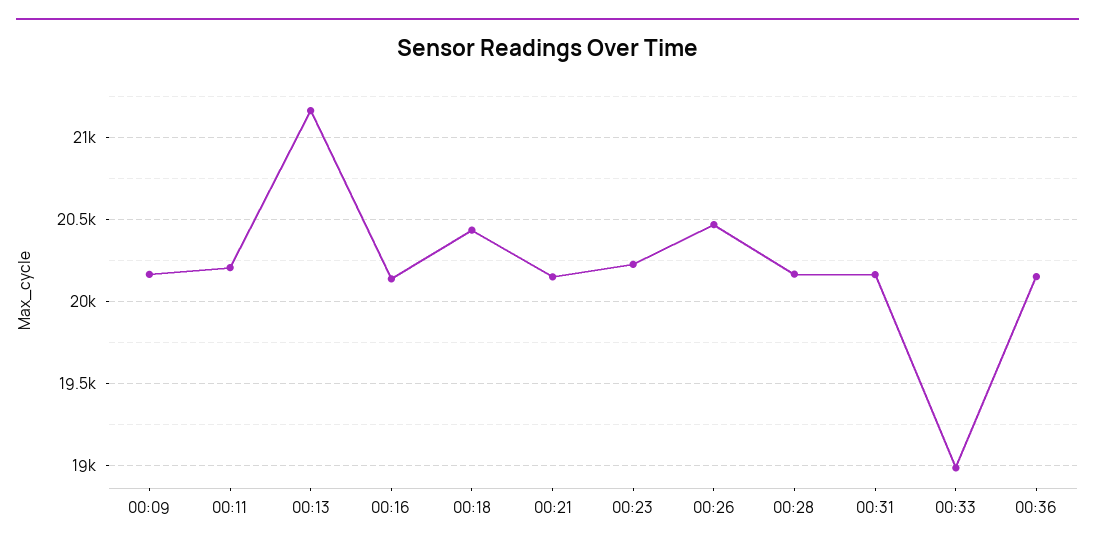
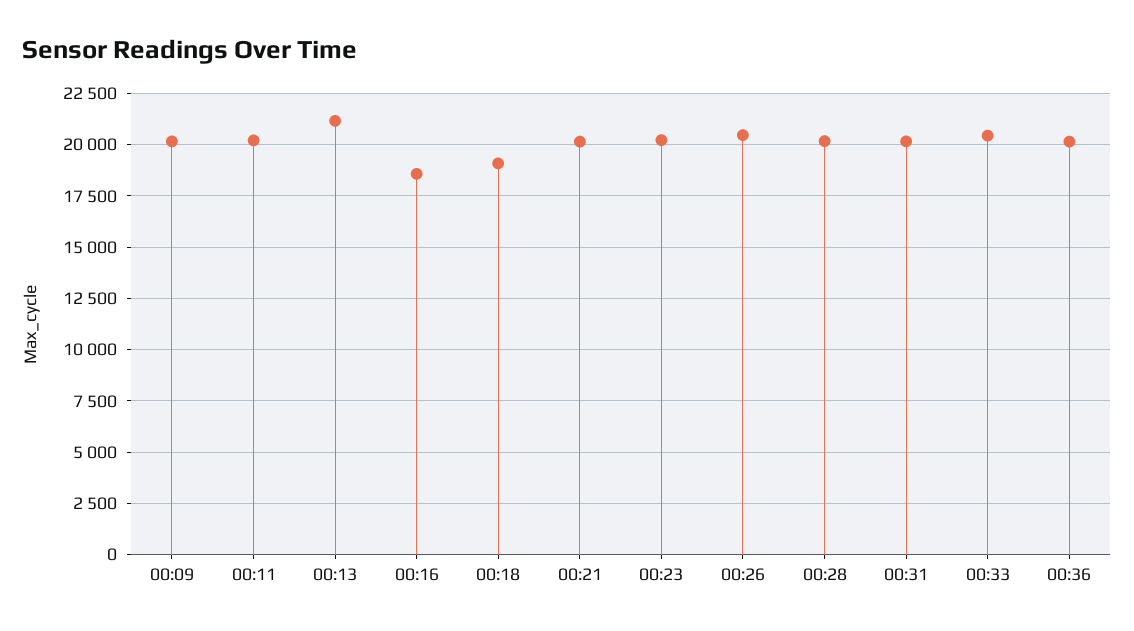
00:16: 20150 -> 18500
00:18: 20450 -> 19000
00:33: 19000 -> 20500

